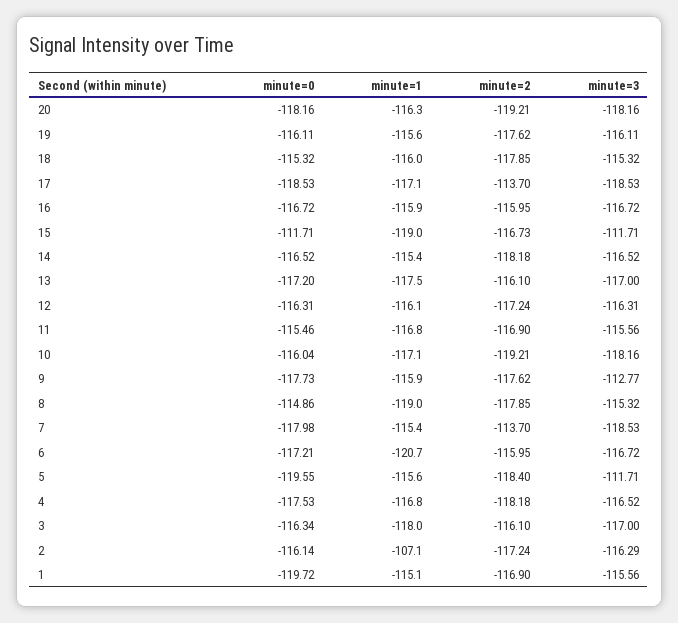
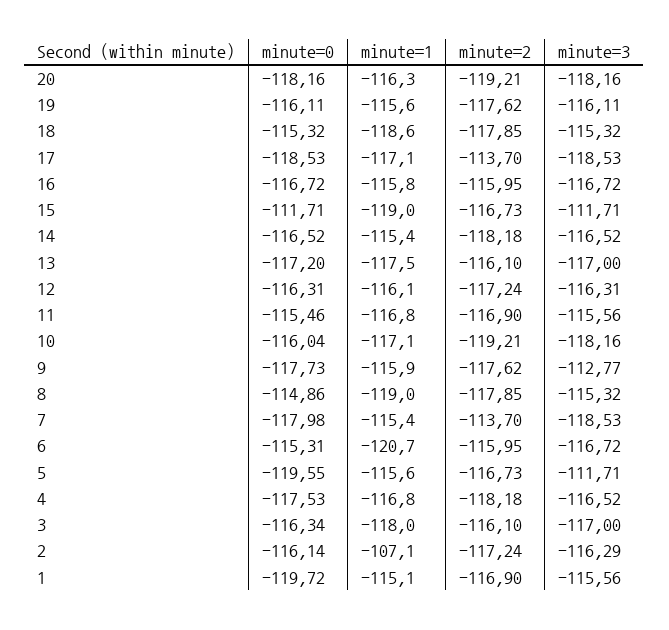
minute=1, 18: -116 -> -118.6
minute=1, 16: -115.9 -> -115.8
minute=0, 6: -117.21 -> -115.31
minute=2, 5: -118.4 -> -116.73

